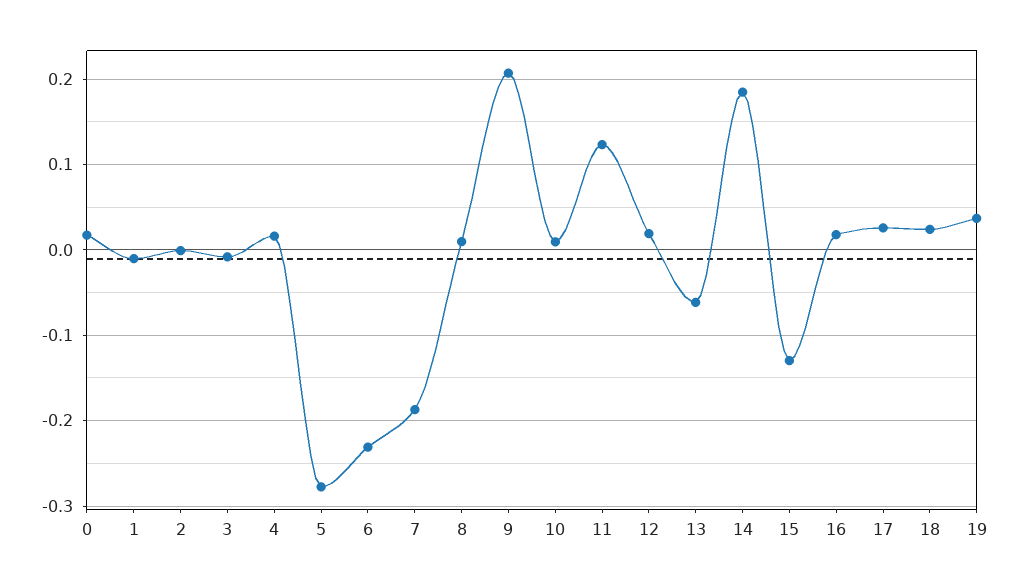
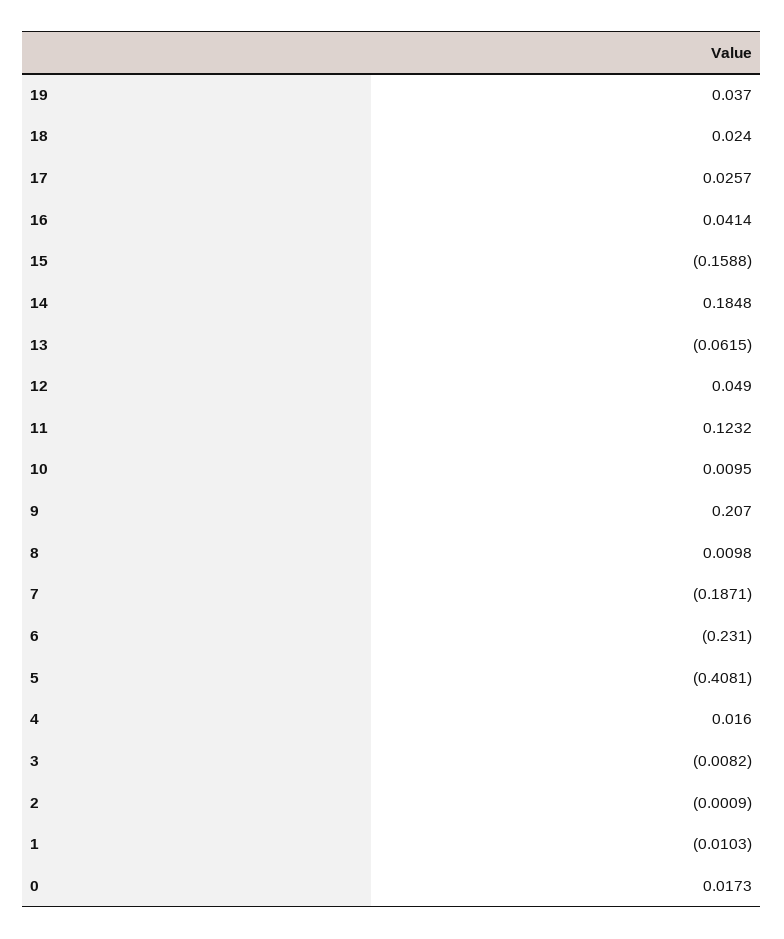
5: -0.28 -> -0.4081
12: 0.02 -> 0.049
15: -0.13 -> -0.1588
16: 0.02 -> 0.0414

